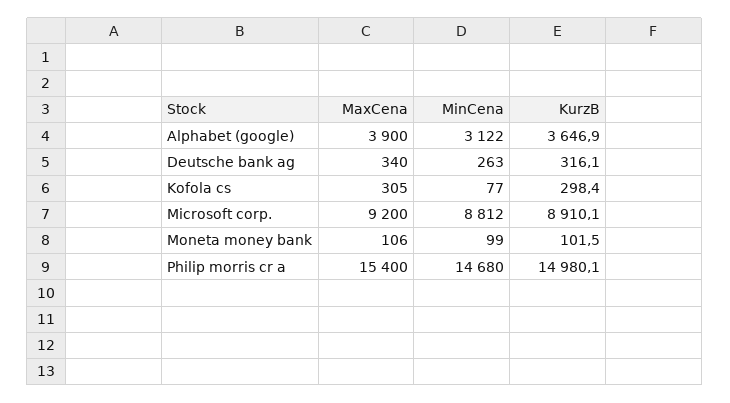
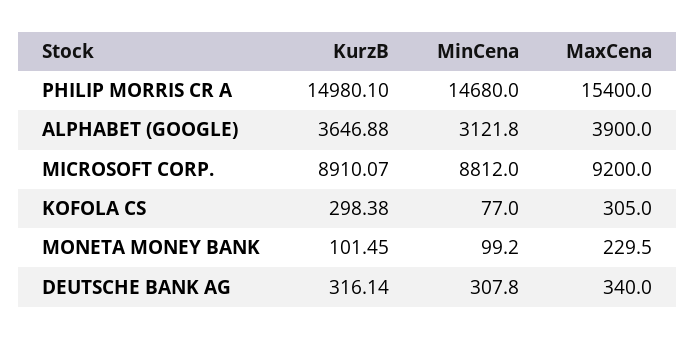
MinCena, Deutsche bank ag: 263 -> 307.8
MaxCena, Moneta money bank: 106 -> 229.5

